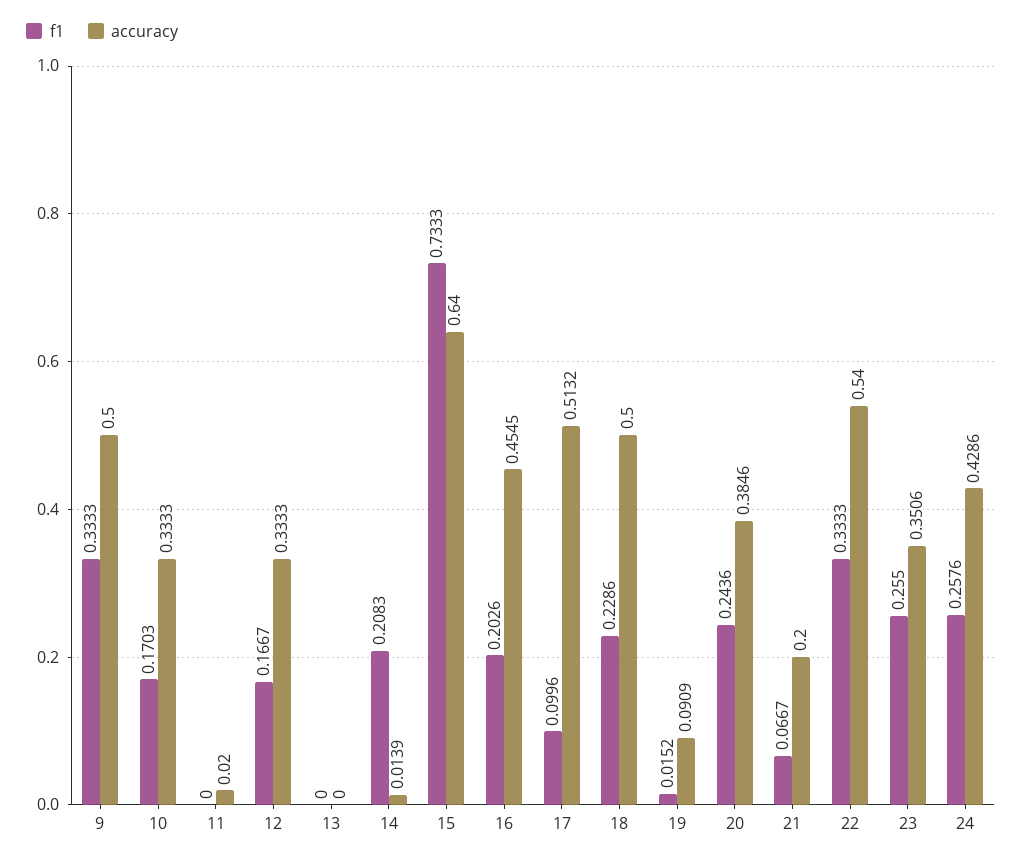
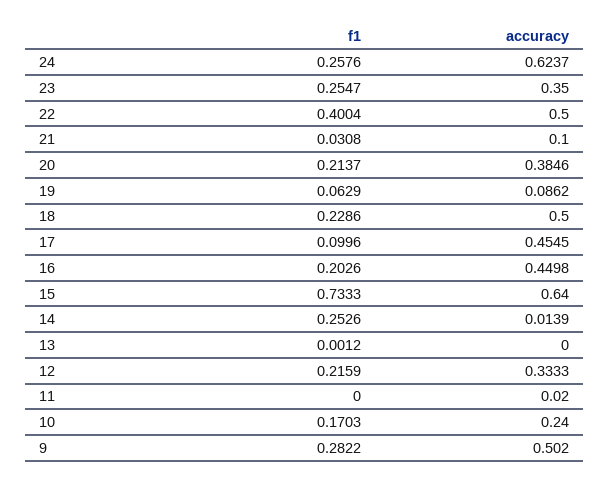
f1, 9: 0.3333 -> 0.2822
accuracy, 9: 0.5 -> 0.502
accuracy, 10: 0.3333 -> 0.24
f1, 12: 0.1667 -> 0.2159
f1, 13: 0 -> 0.0012
f1, 14: 0.2083 -> 0.2526
accuracy, 16: 0.4545 -> 0.4498
accuracy, 17: 0.5132 -> 0.4545
f1, 19: 0.0152 -> 0.0629
accuracy, 19: 0.0909 -> 0.0862
f1, 20: 0.2436 -> 0.2137
f1, 21: 0.0667 -> 0.0308
accuracy, 21: 0.2 -> 0.1
f1, 22: 0.3333 -> 0.4004
accuracy, 22: 0.54 -> 0.5
f1, 23: 0.255 -> 0.2547
accuracy, 23: 0.3506 -> 0.35
accuracy, 24: 0.4286 -> 0.6237

